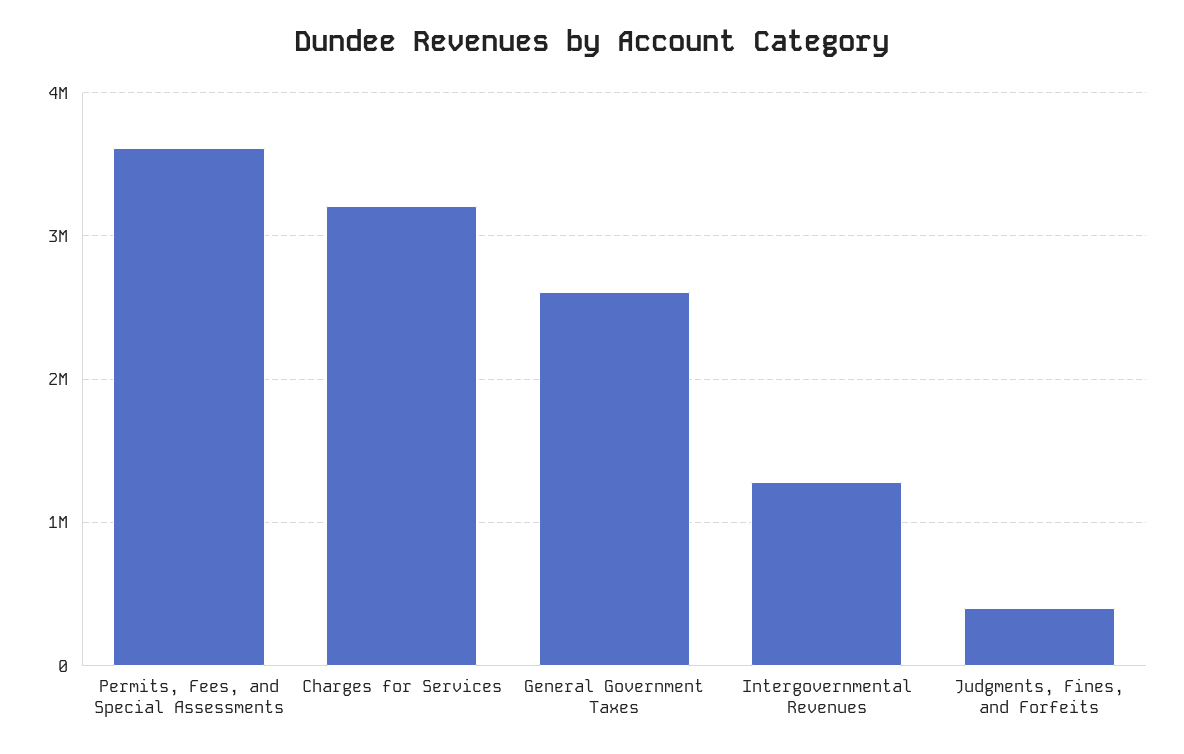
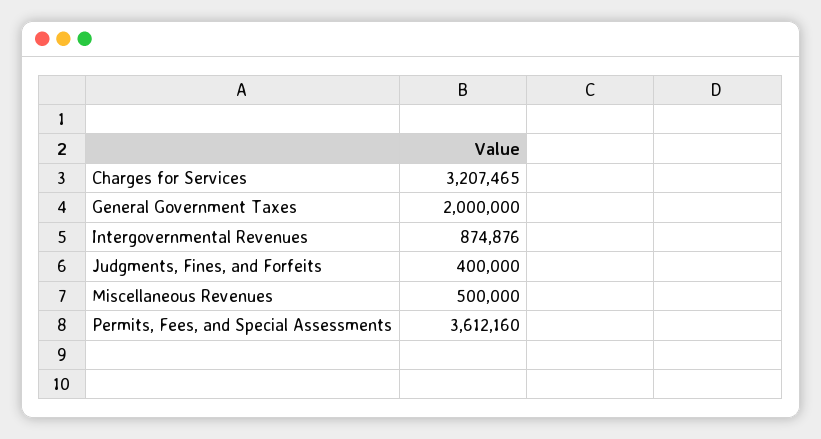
General Government Taxes: 2600000 -> 2000000
Intergovernmental Revenues: 1300000 -> 874876
Miscellaneous Revenues: none -> 500000

